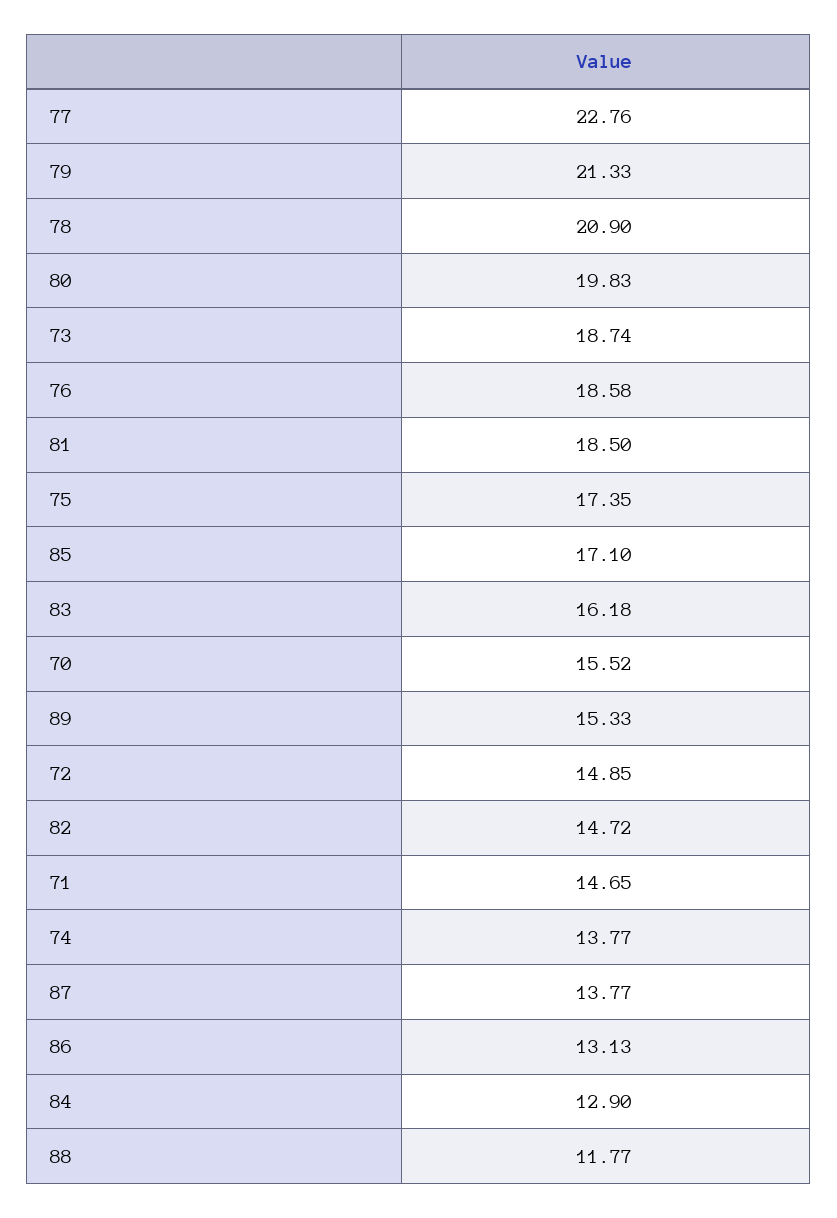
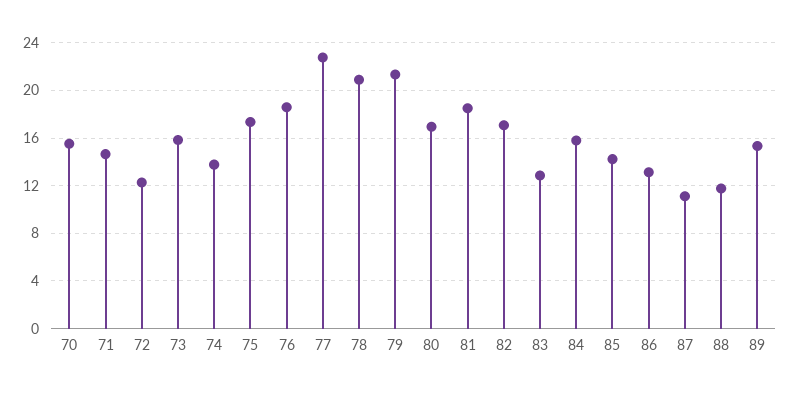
80: 19.83 -> 17
73: 18.74 -> 16
85: 17.1 -> 14
83: 16.18 -> 13
72: 14.85 -> 12
82: 14.72 -> 17
87: 13.77 -> 11
84: 12.9 -> 16

